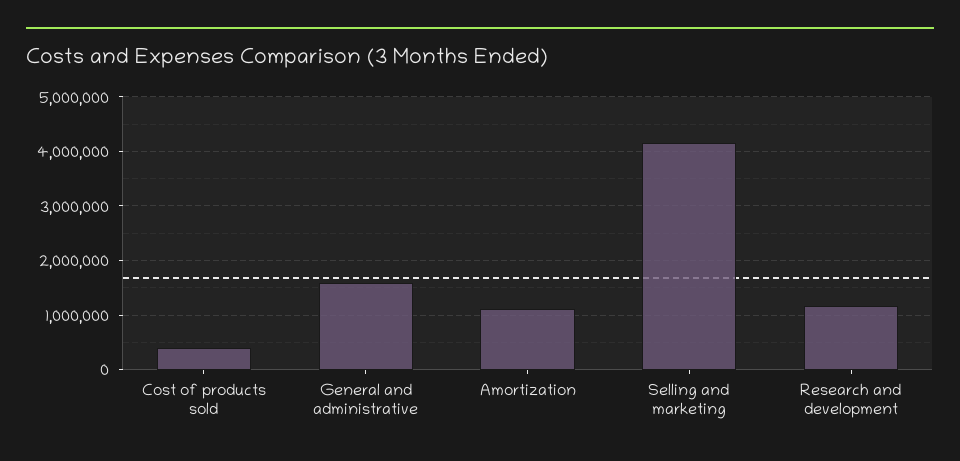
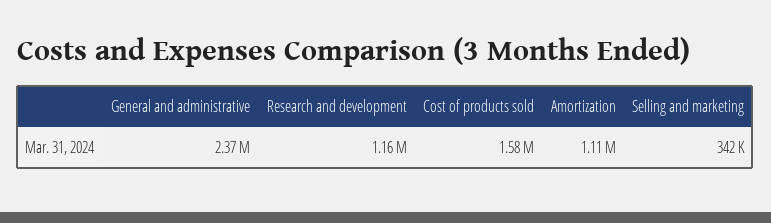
Cost of products sold: 400000 -> 1580000
General and administrative: 1600000 -> 2370000
Selling and marketing: 4200000 -> 342000

